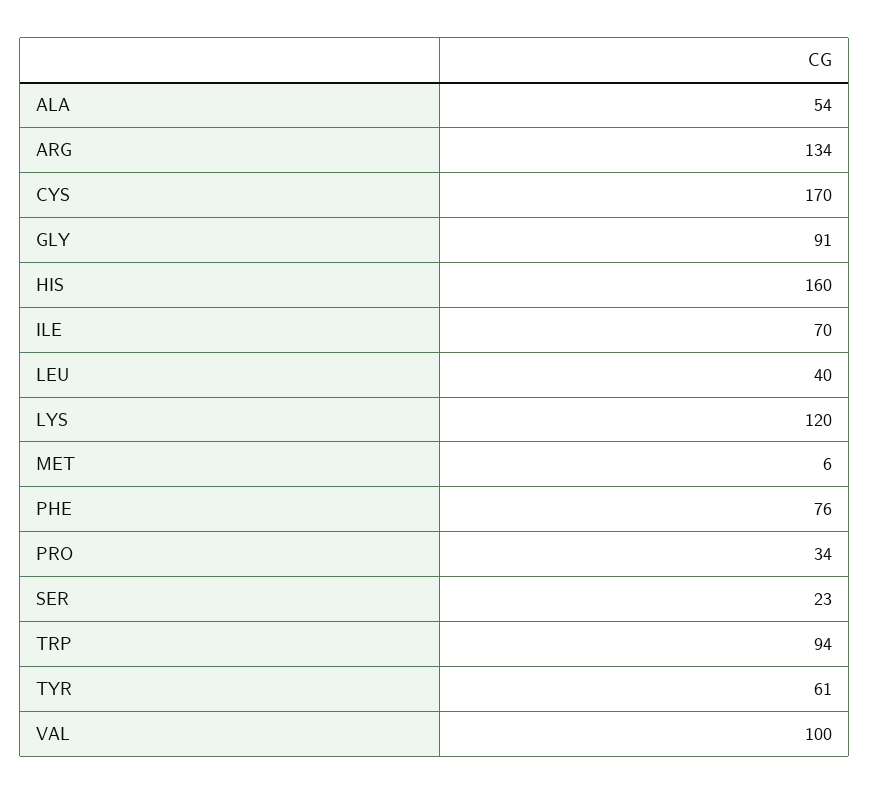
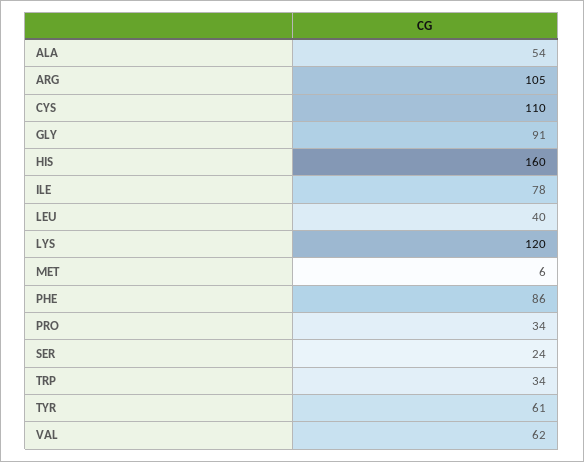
ARG: 134 -> 105
CYS: 170 -> 110
ILE: 70 -> 78
PHE: 76 -> 86
SER: 23 -> 24
TRP: 94 -> 34
VAL: 100 -> 62

